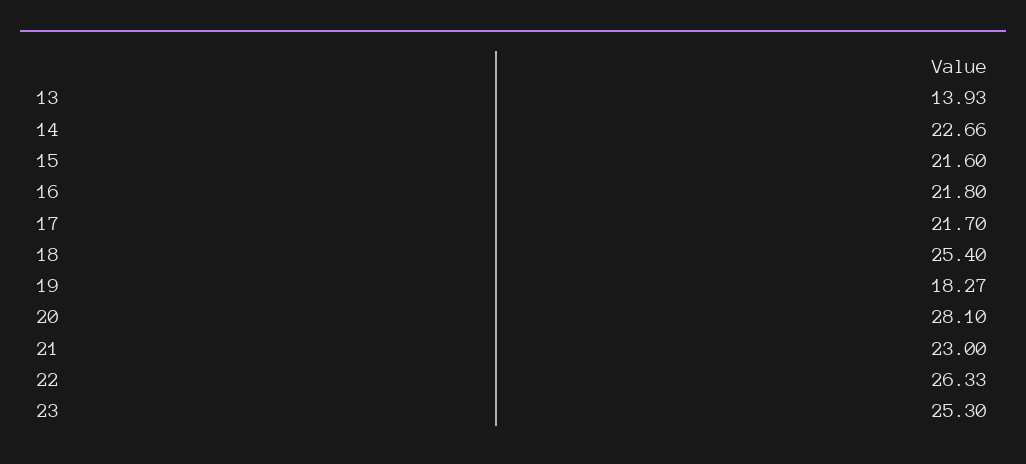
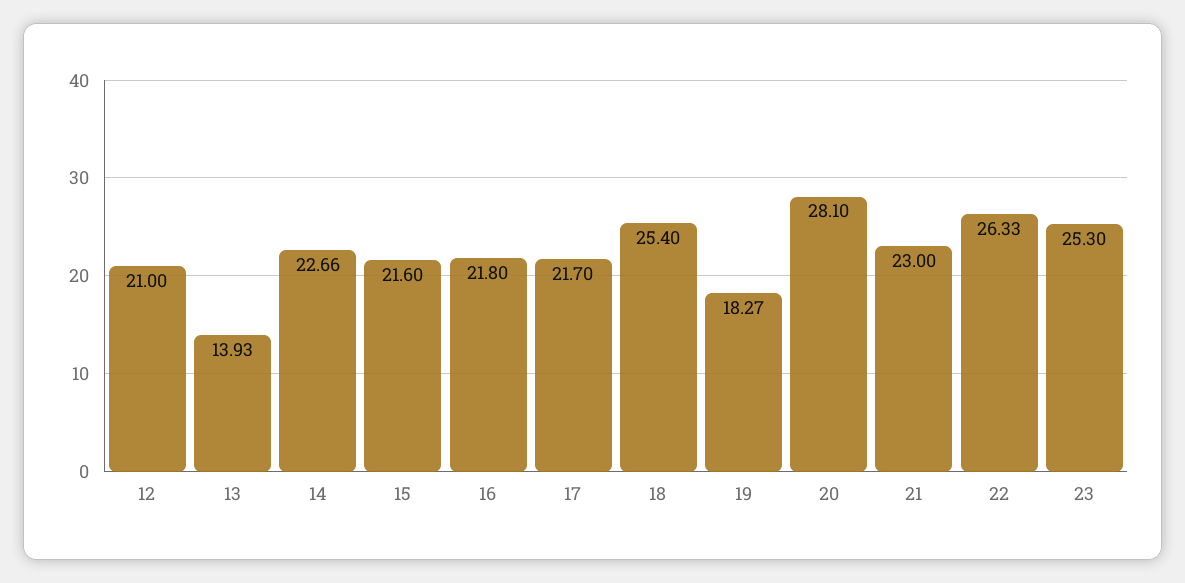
12: none -> 21

